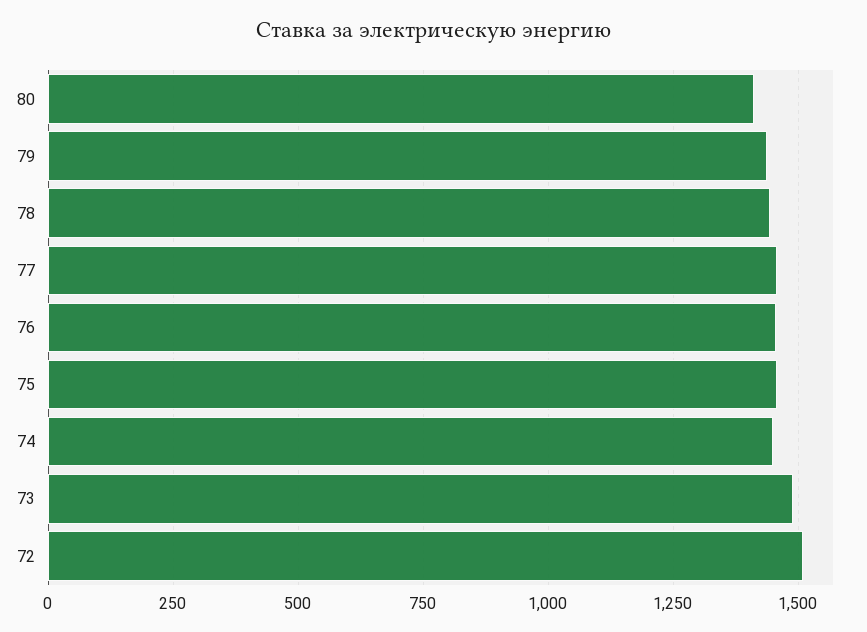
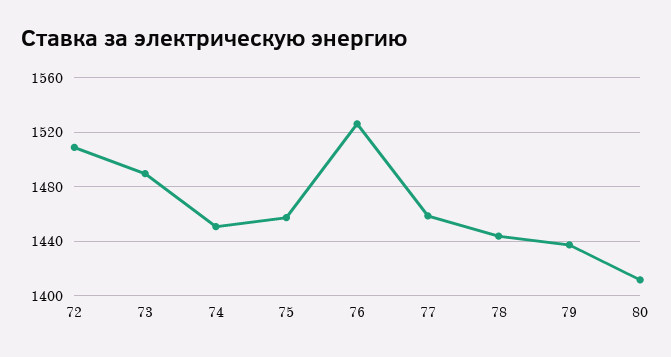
76: 1450 -> 1525

